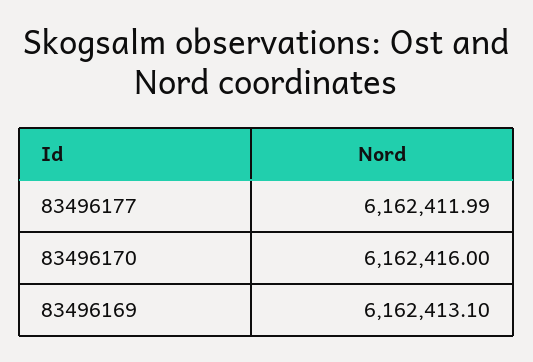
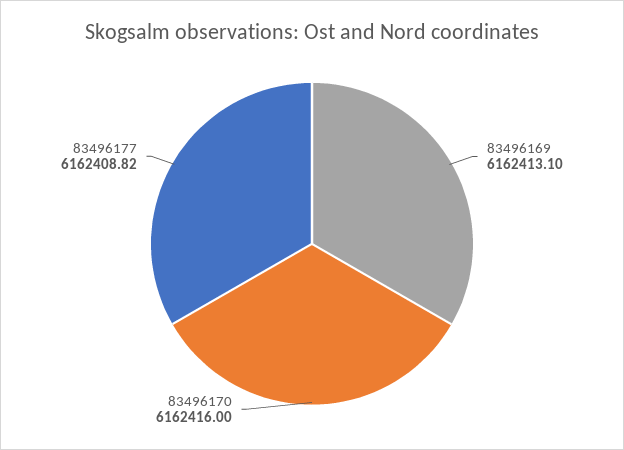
83496177: 6162411.99 -> 6162408.82

